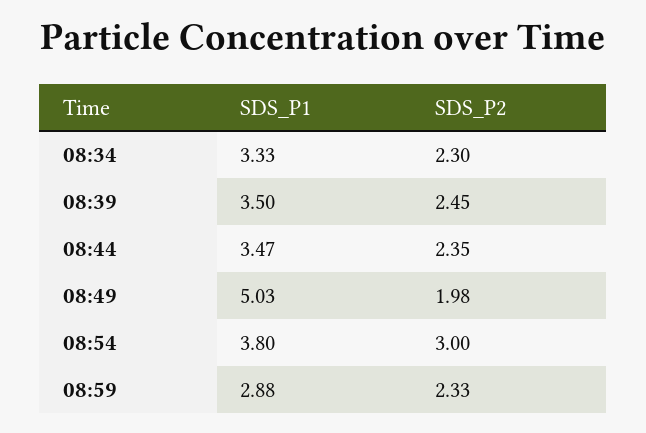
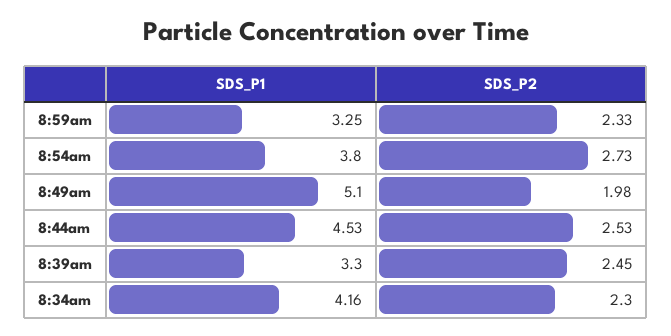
SDS_P1, 08:34: 3.33 -> 4.16
SDS_P1, 08:39: 3.5 -> 3.3
SDS_P1, 08:44: 3.47 -> 4.53
SDS_P2, 08:44: 2.35 -> 2.53
SDS_P1, 08:49: 5.03 -> 5.1
SDS_P2, 08:54: 3 -> 2.73
SDS_P1, 08:59: 2.88 -> 3.25

